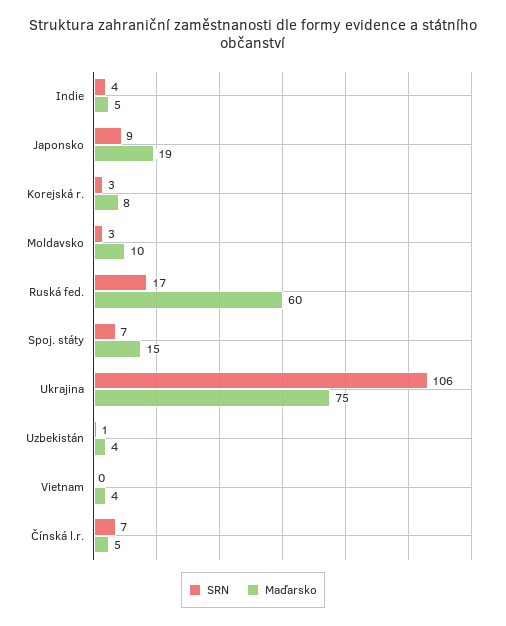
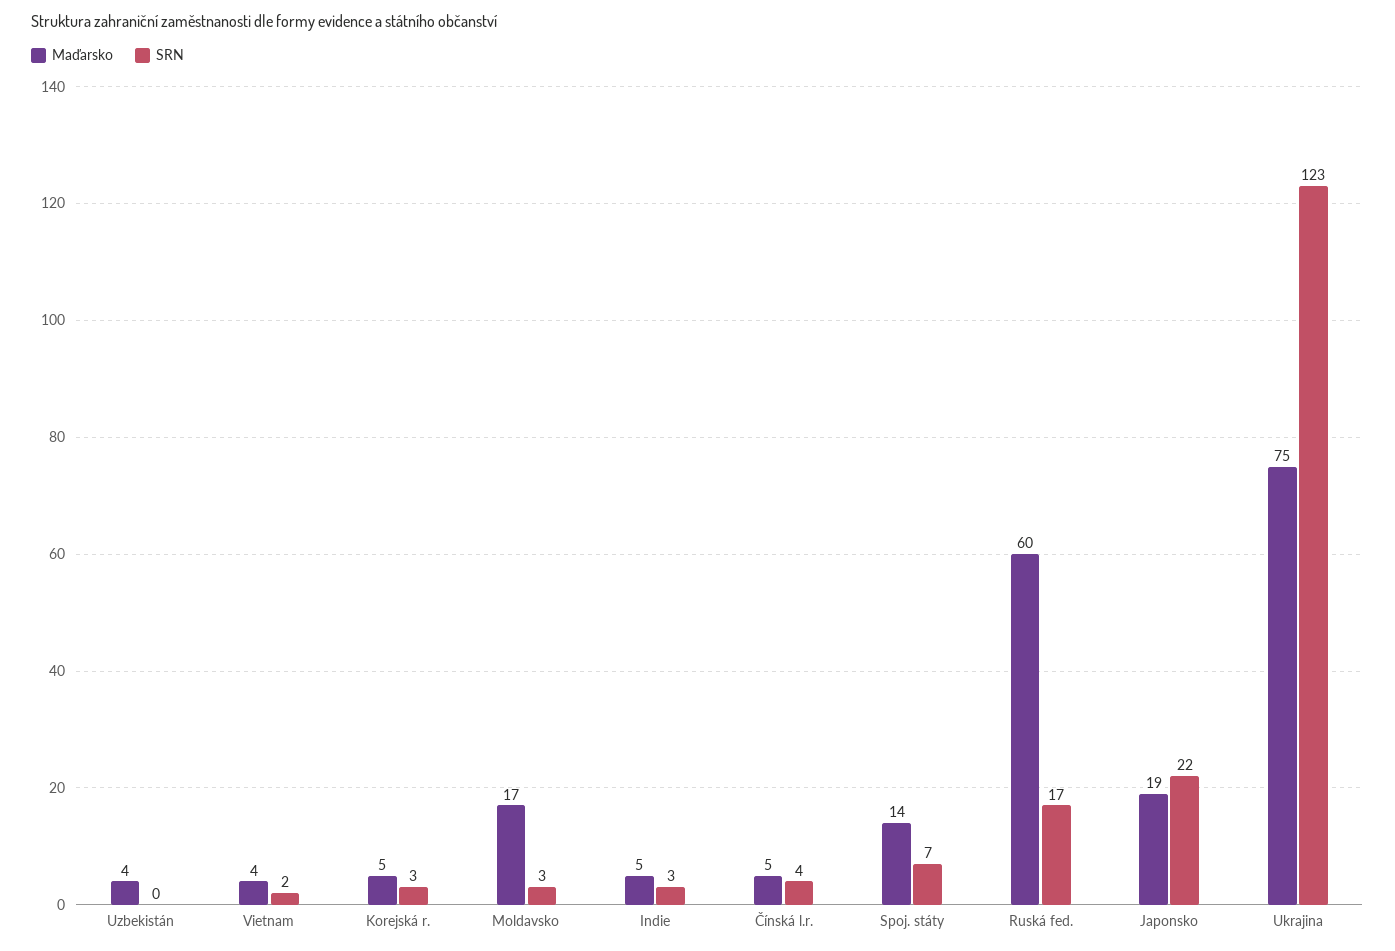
SRN, Indie: 4 -> 3
SRN, Japonsko: 9 -> 22
Maďarsko, Korejská r.: 8 -> 5
Maďarsko, Moldavsko: 10 -> 17
Maďarsko, Spoj. státy: 15 -> 14
SRN, Ukrajina: 106 -> 123
SRN, Uzbekistán: 1 -> 0
SRN, Vietnam: 0 -> 2
SRN, Čínská l.r.: 7 -> 4

